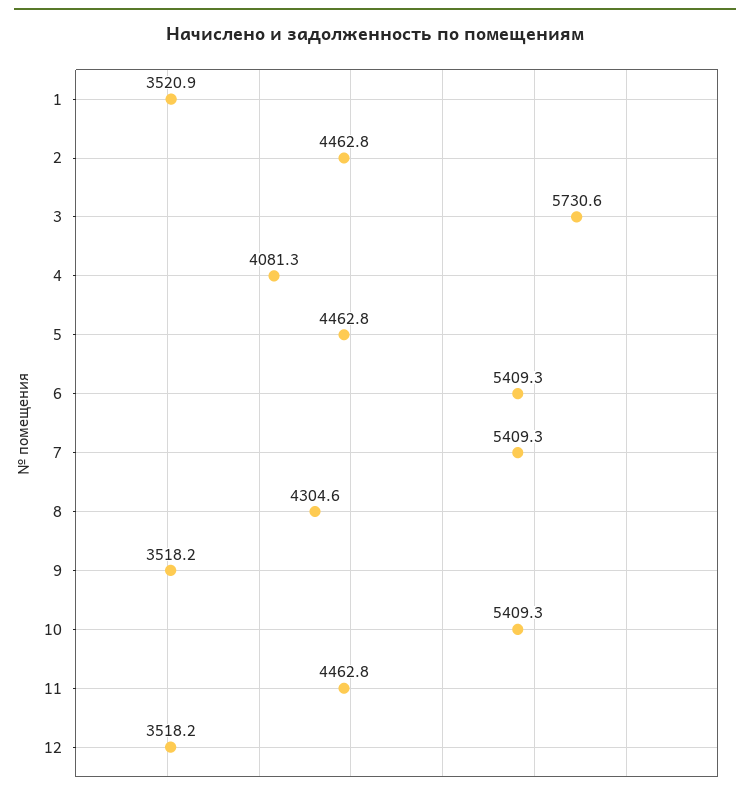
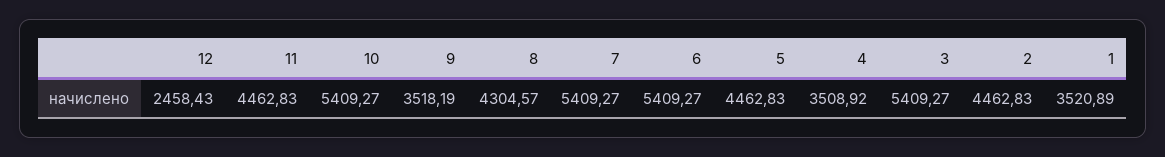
3: 5730.6 -> 5409.27
4: 4081.3 -> 3508.92
12: 3518.2 -> 2458.43

